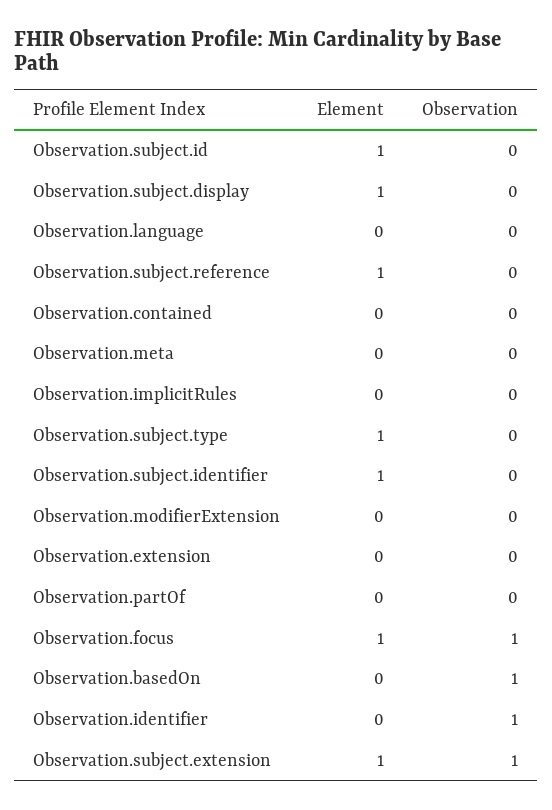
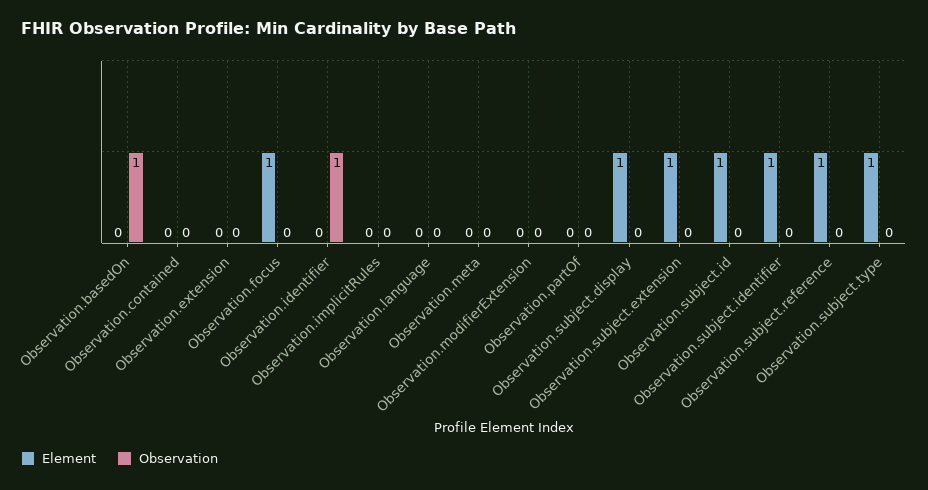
Observation, Observation.focus: 1 -> 0
Observation, Observation.subject.extension: 1 -> 0

